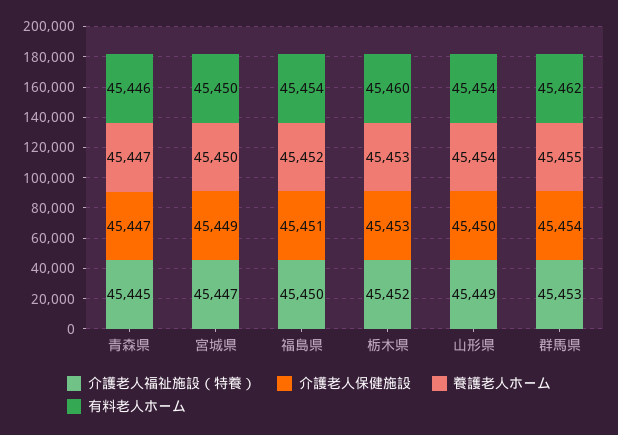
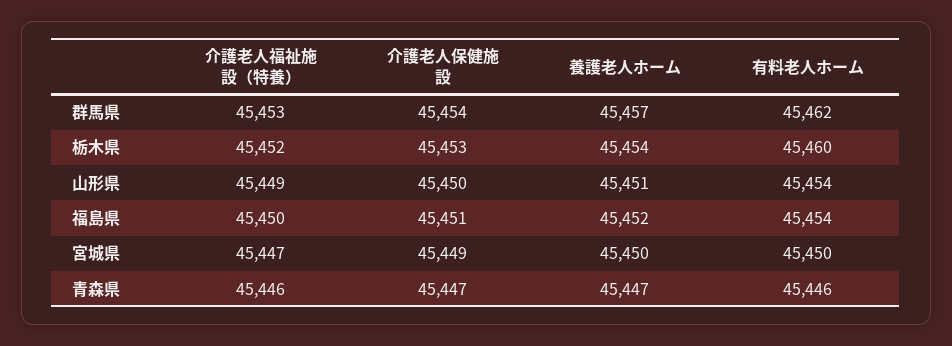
介護老人福祉施設（特養）, 青森県: 45445 -> 45446
養護老人ホーム, 栃木県: 45453 -> 45454
養護老人ホーム, 山形県: 45454 -> 45451
養護老人ホーム, 群馬県: 45455 -> 45457

